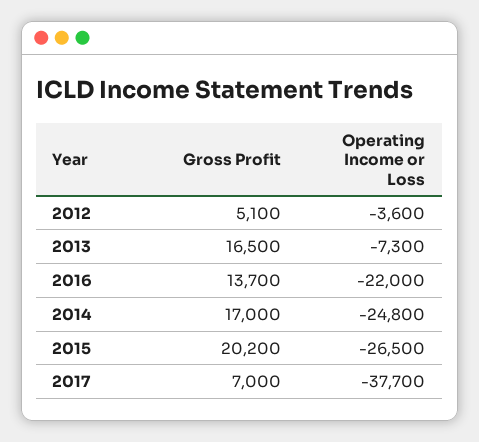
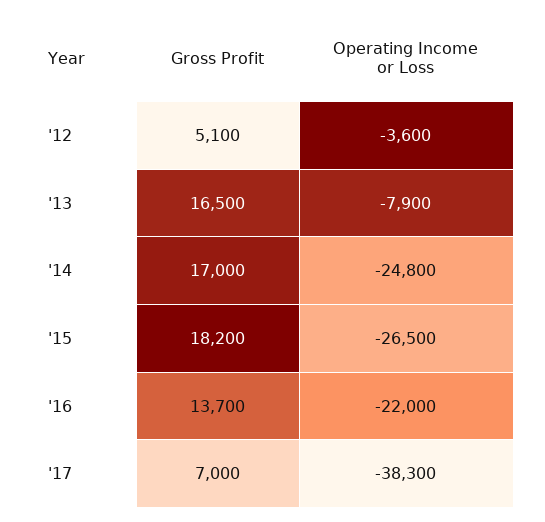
Operating Income or Loss, 2013: -7300 -> -7900
Gross Profit, 2015: 20200 -> 18200
Operating Income or Loss, 2017: -37700 -> -38300

